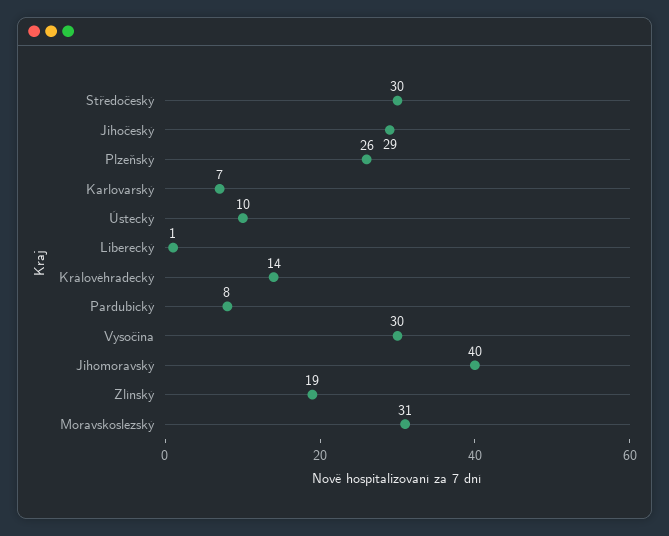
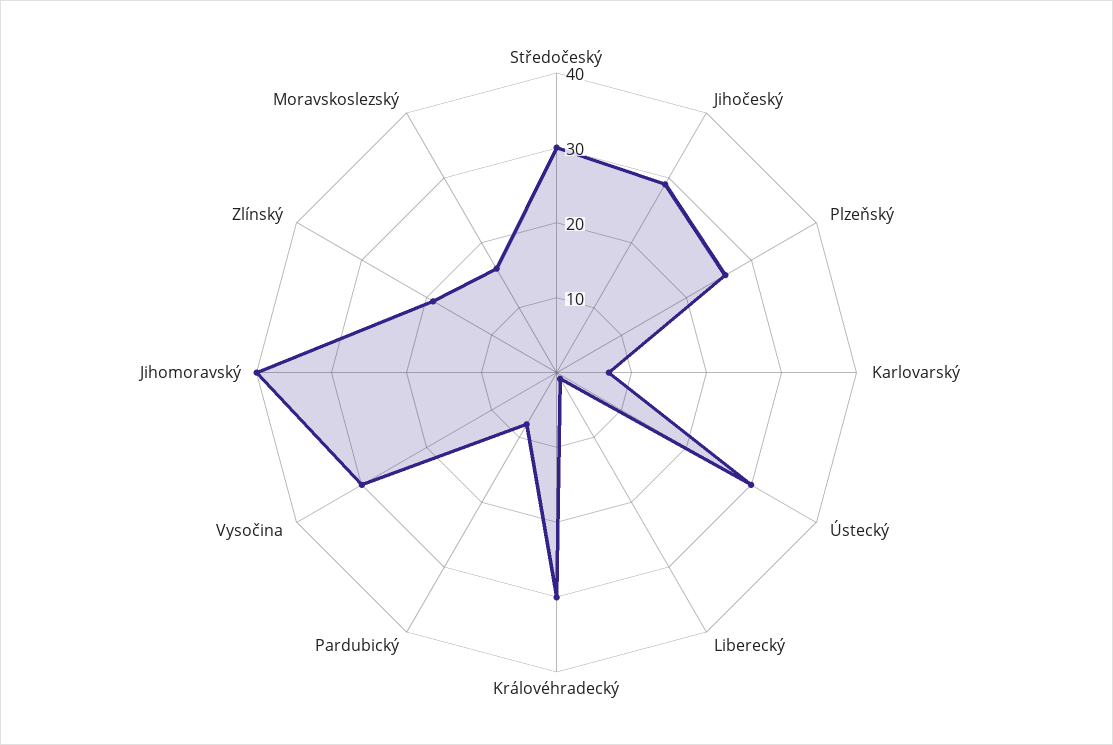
Ústecký: 10 -> 30
Královéhradecký: 14 -> 30
Moravskoslezský: 31 -> 15

